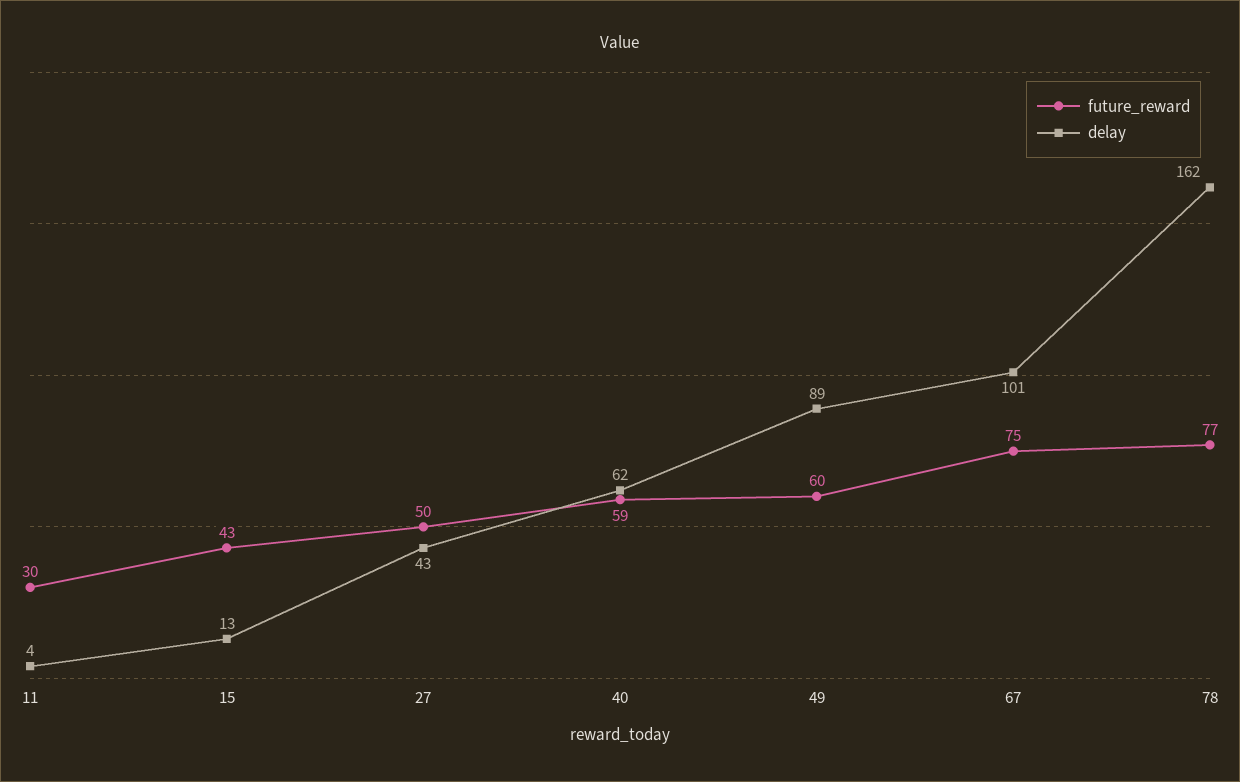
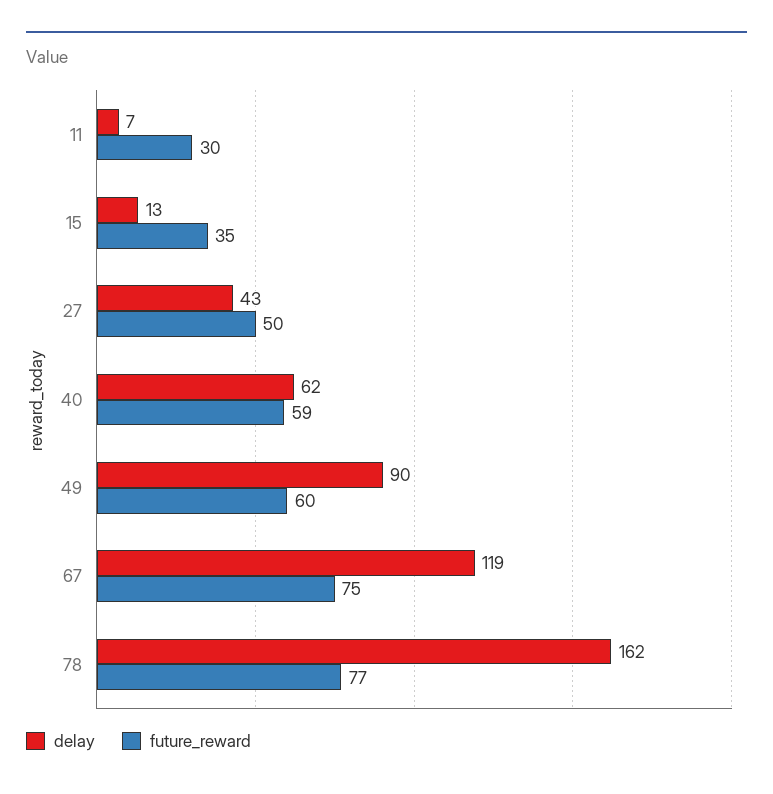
delay, 11: 4 -> 7
future_reward, 15: 43 -> 35
delay, 49: 89 -> 90
delay, 67: 101 -> 119

